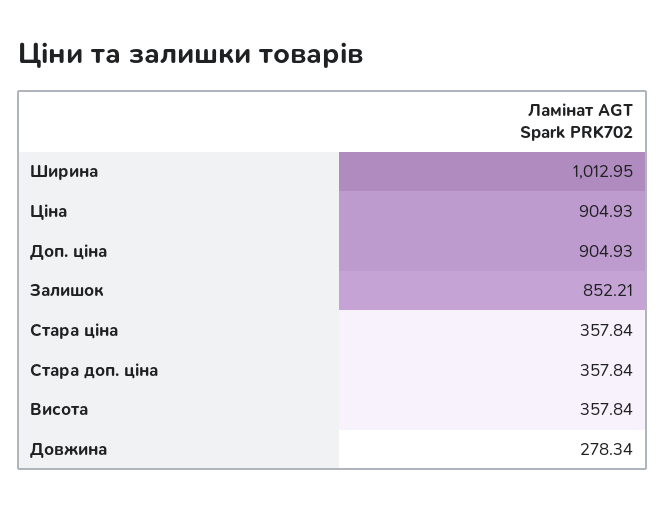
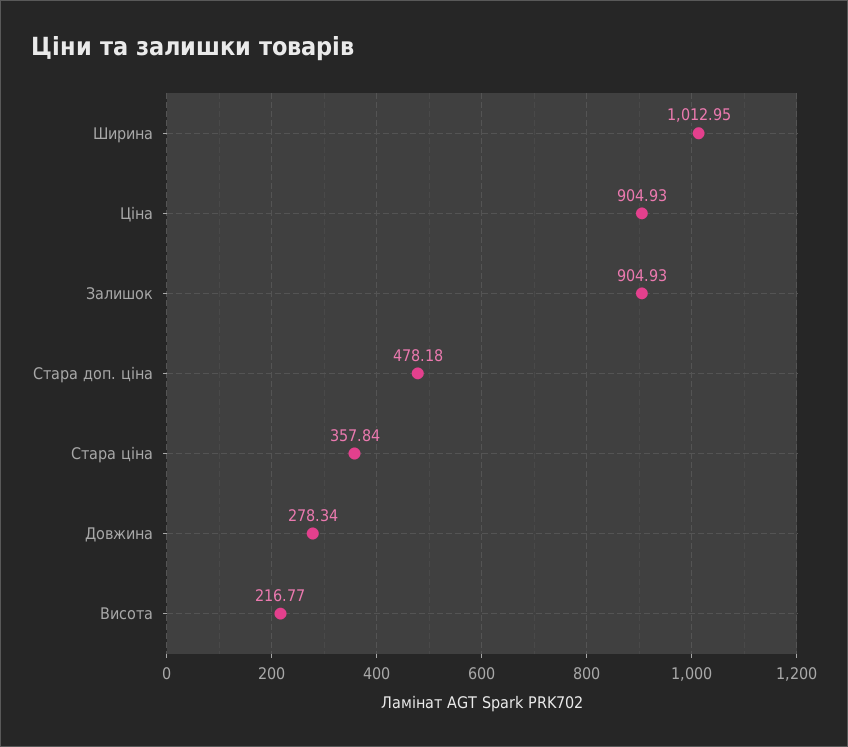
Доп. ціна: 904.93 -> none
Залишок: 852.21 -> 904.93
Стара доп. ціна: 357.84 -> 478.18
Висота: 357.84 -> 216.77

